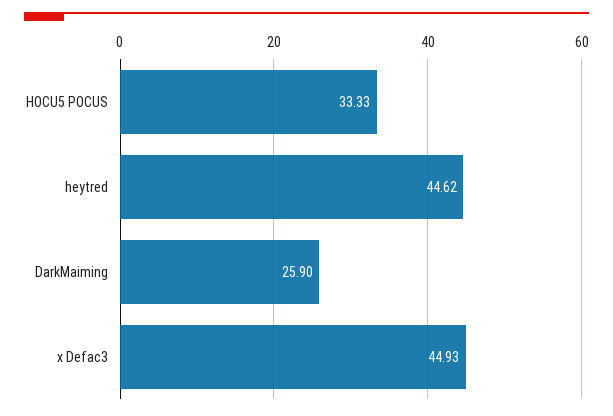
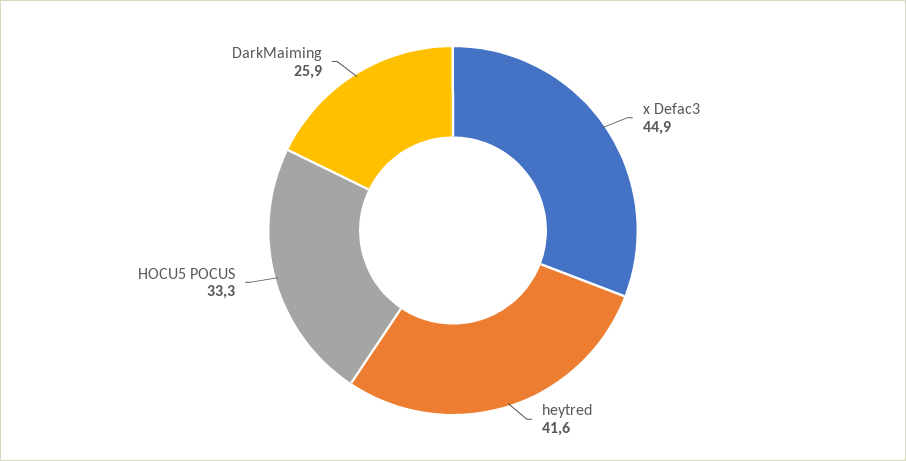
heytred: 44.62 -> 41.6

